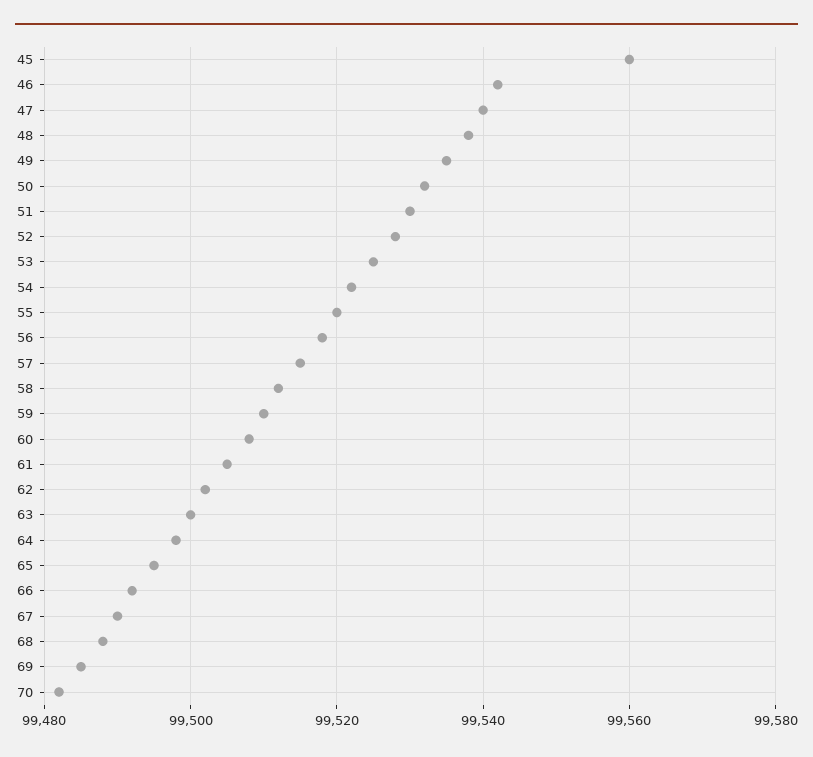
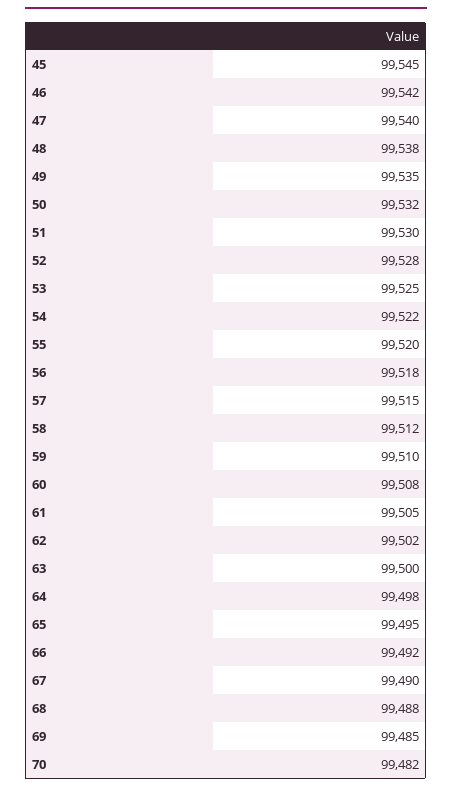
45: 99560 -> 99545

